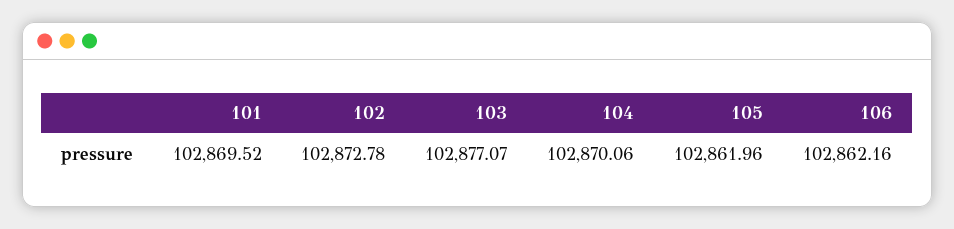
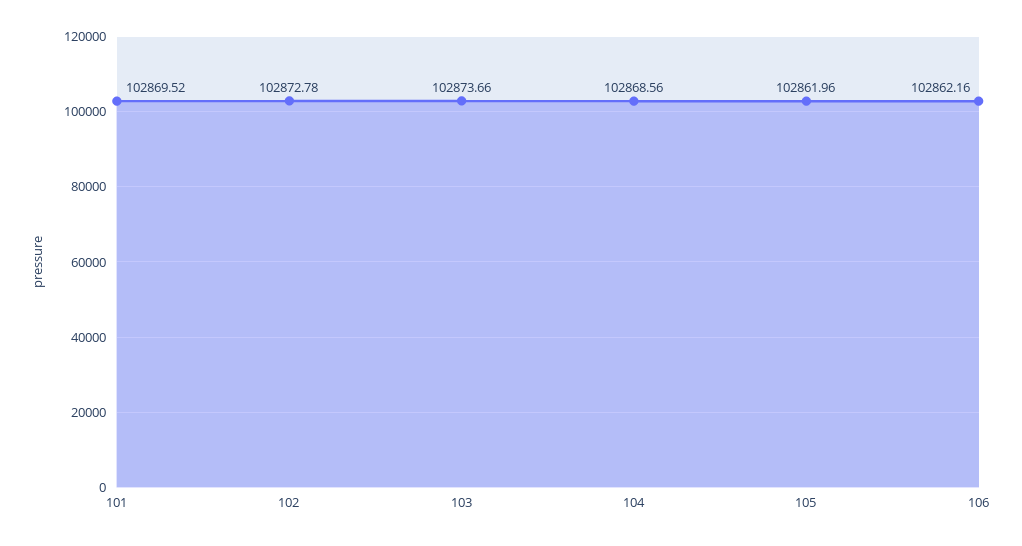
103: 102877.07 -> 102873.66
104: 102870.06 -> 102868.56

